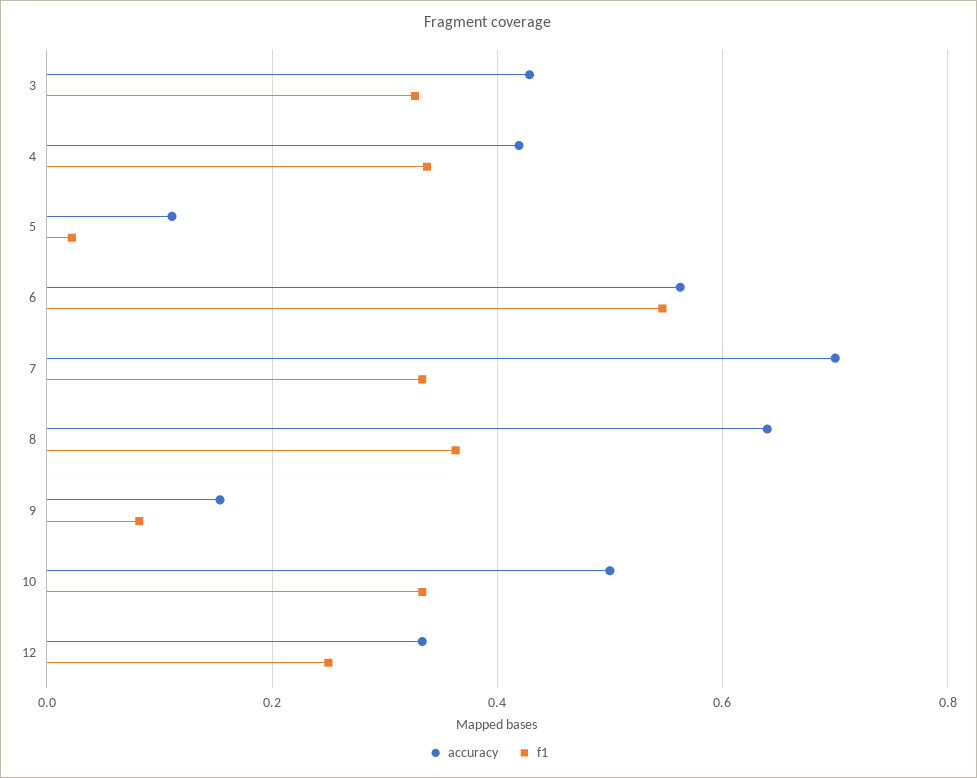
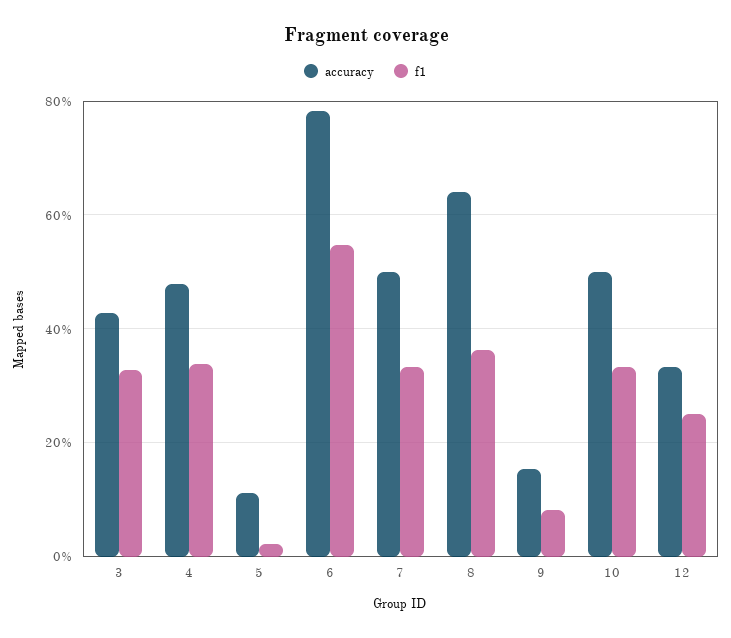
accuracy, 4: 0.42 -> 0.48
accuracy, 6: 0.56 -> 0.78
accuracy, 7: 0.7 -> 0.5

